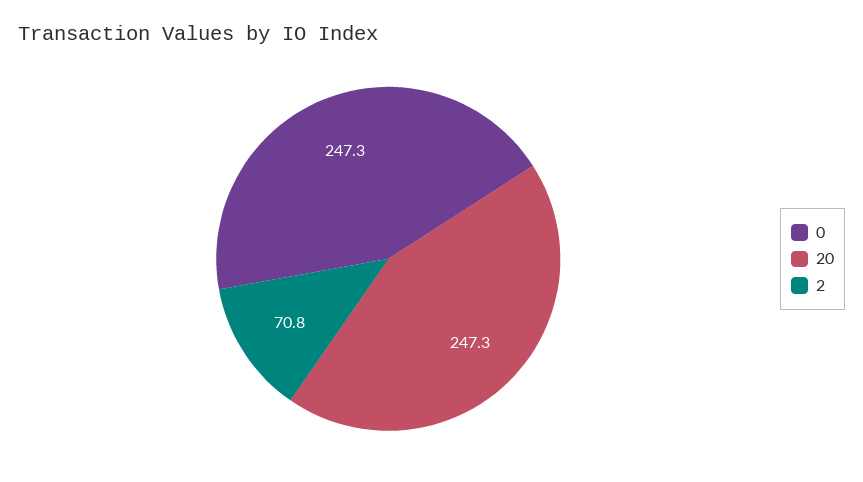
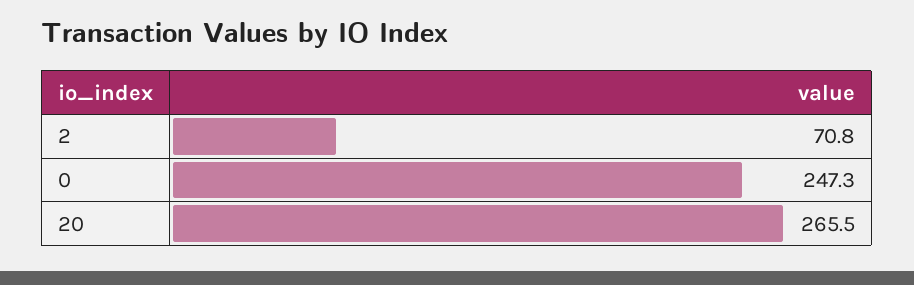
20: 247.3 -> 265.5

